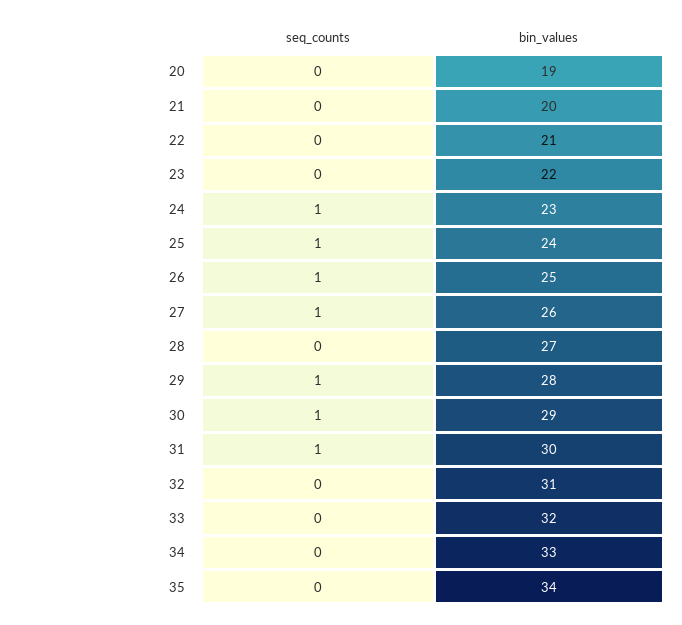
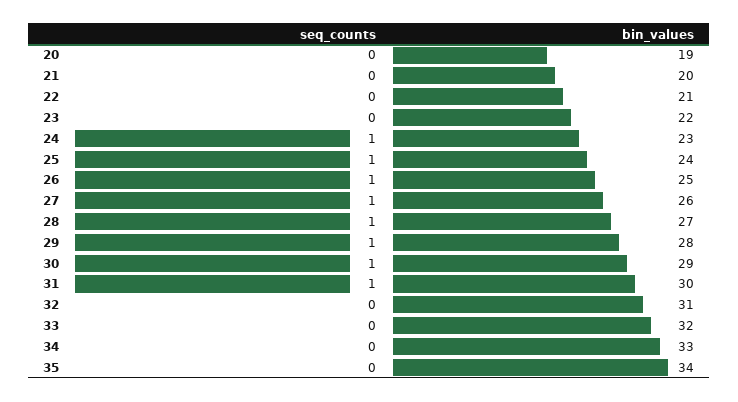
seq_counts, 28: 0 -> 1

